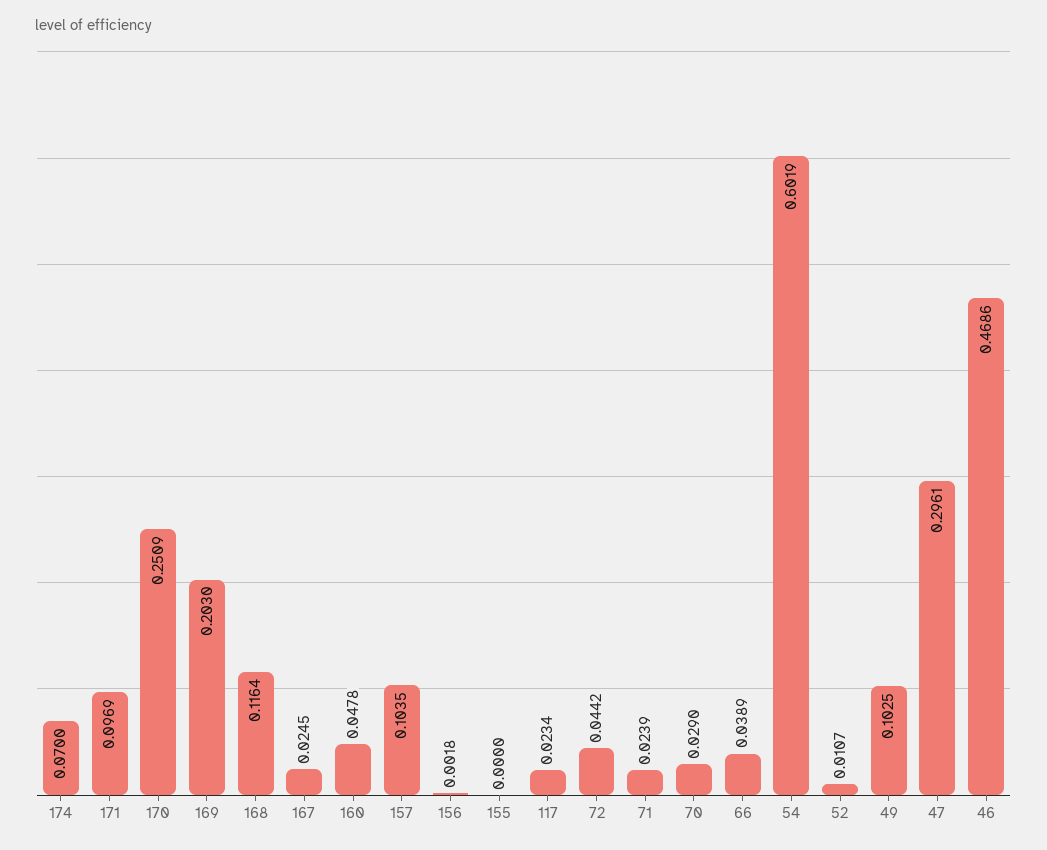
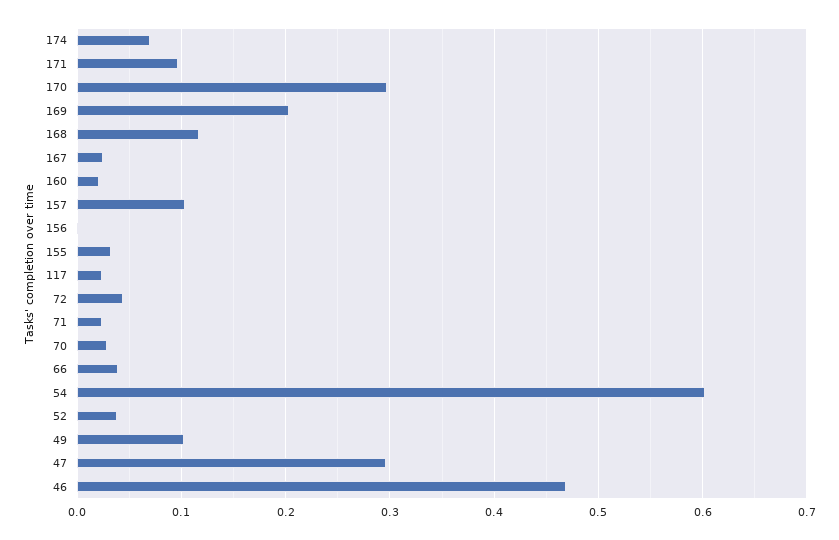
170: 0.2509 -> 0.3
160: 0.0478 -> 0.02
155: 0 -> 0.03
52: 0.0107 -> 0.04

